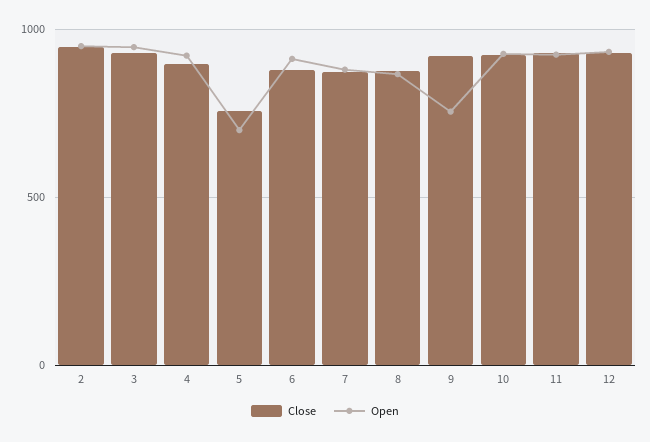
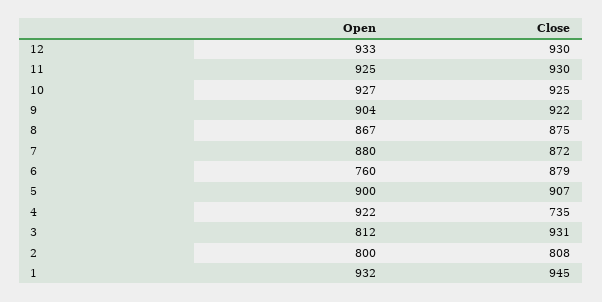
Close, 2: 950 -> 808
Open, 2: 950 -> 800
Open, 3: 950 -> 812
Close, 4: 900 -> 735
Close, 5: 750 -> 907
Open, 5: 700 -> 900
Open, 6: 900 -> 760
Open, 9: 750 -> 904
Open, 1: none -> 932
Close, 1: none -> 945

